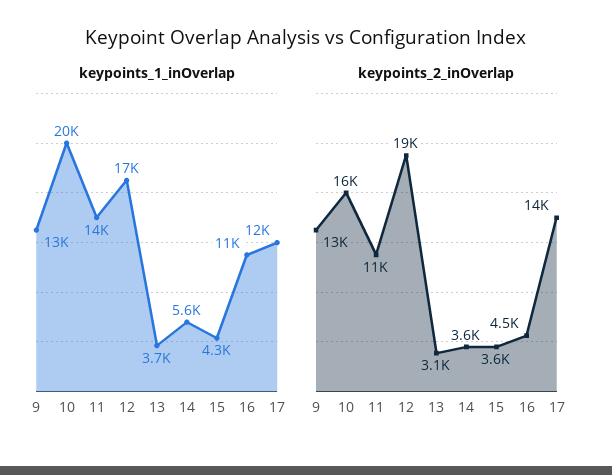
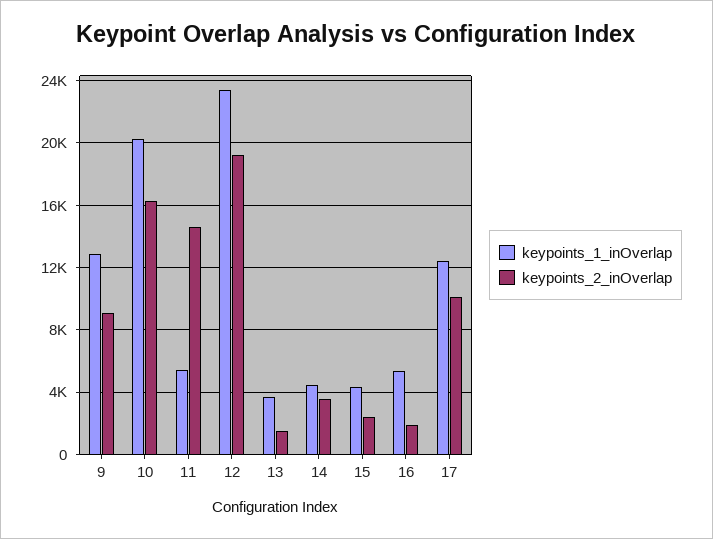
keypoints_1_inOverlap, 11: 14000 -> 5500
keypoints_1_inOverlap, 12: 17000 -> 23500
keypoints_1_inOverlap, 14: 5600 -> 4500
keypoints_1_inOverlap, 16: 11000 -> 5500
keypoints_2_inOverlap, 9: 13000 -> 9000
keypoints_2_inOverlap, 11: 11000 -> 14500
keypoints_2_inOverlap, 13: 3100 -> 1500
keypoints_2_inOverlap, 15: 3600 -> 2500
keypoints_2_inOverlap, 16: 4500 -> 2000
keypoints_2_inOverlap, 17: 14000 -> 10000

